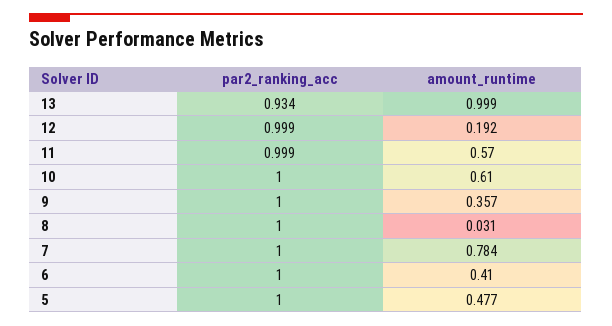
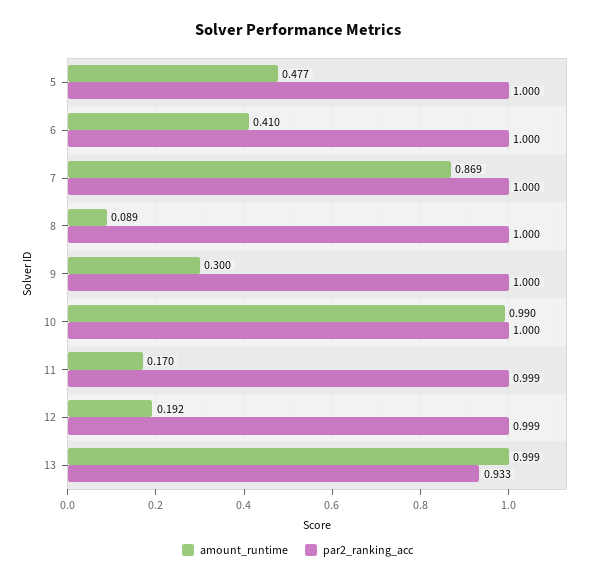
par2_ranking_acc, 13: 0.934 -> 0.933
amount_runtime, 11: 0.57 -> 0.17
amount_runtime, 10: 0.61 -> 0.99
amount_runtime, 9: 0.357 -> 0.3
amount_runtime, 8: 0.031 -> 0.089
amount_runtime, 7: 0.784 -> 0.869

